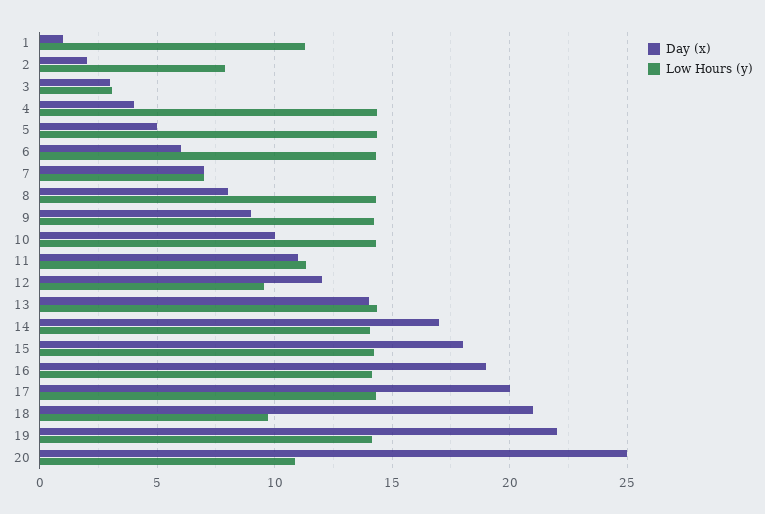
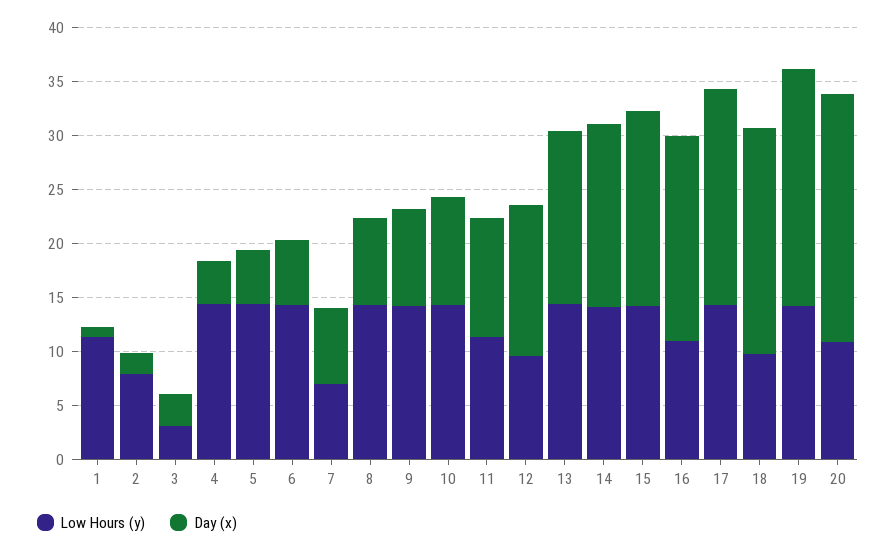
Day (x), 12: 12 -> 14
Day (x), 13: 14 -> 16
Low Hours (y), 16: 14 -> 11
Day (x), 20: 25 -> 23

